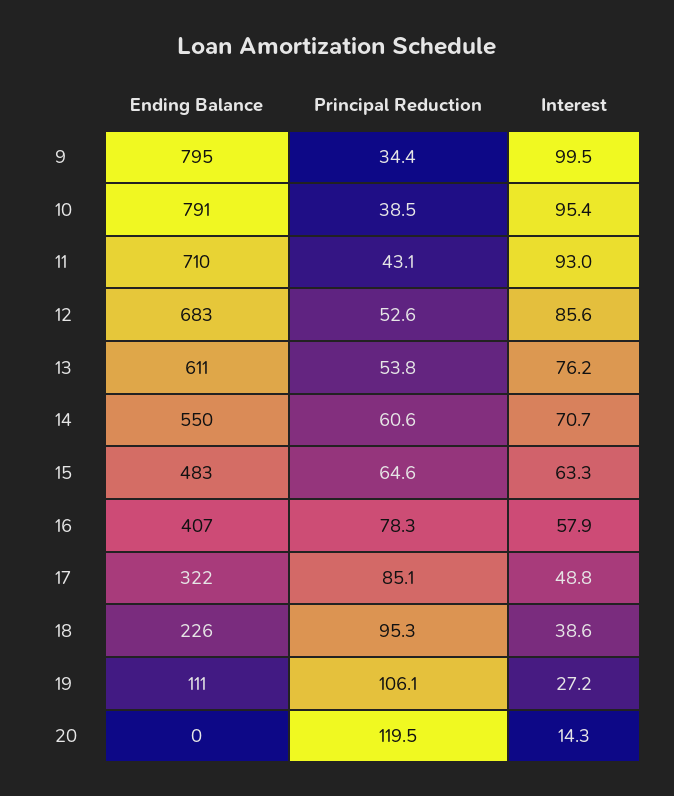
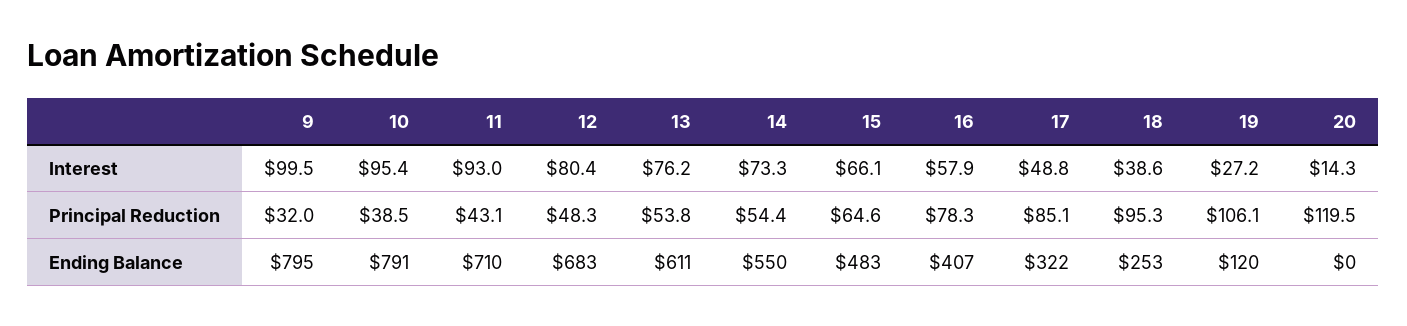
Principal Reduction, 9: 34.4 -> 32
Principal Reduction, 12: 52.6 -> 48.3
Interest, 12: 85.6 -> 80.4
Principal Reduction, 14: 60.6 -> 54.4
Interest, 14: 70.7 -> 73.3
Interest, 15: 63.3 -> 66.1
Ending Balance, 18: 226 -> 253
Ending Balance, 19: 111 -> 120

